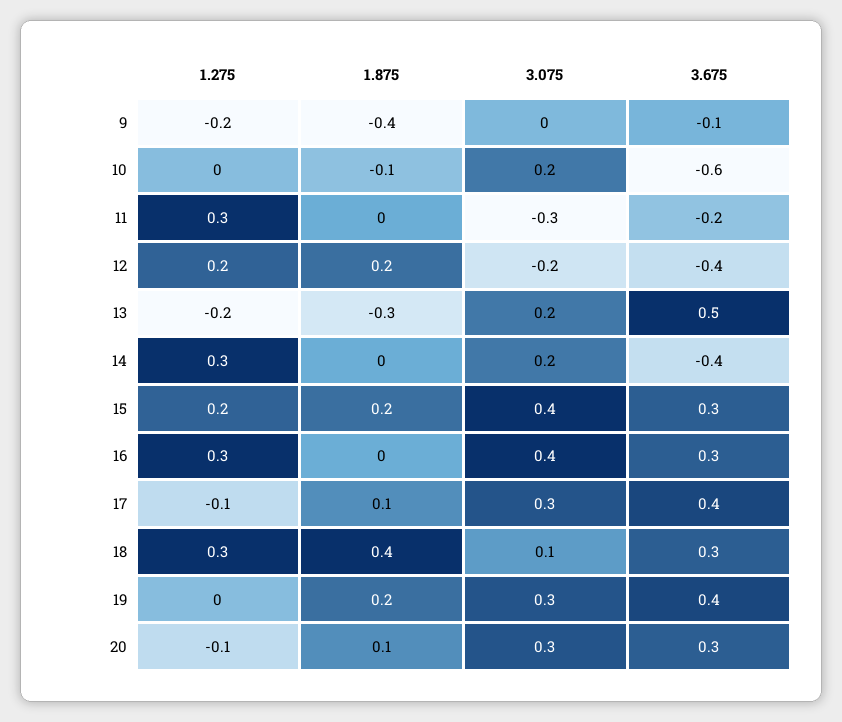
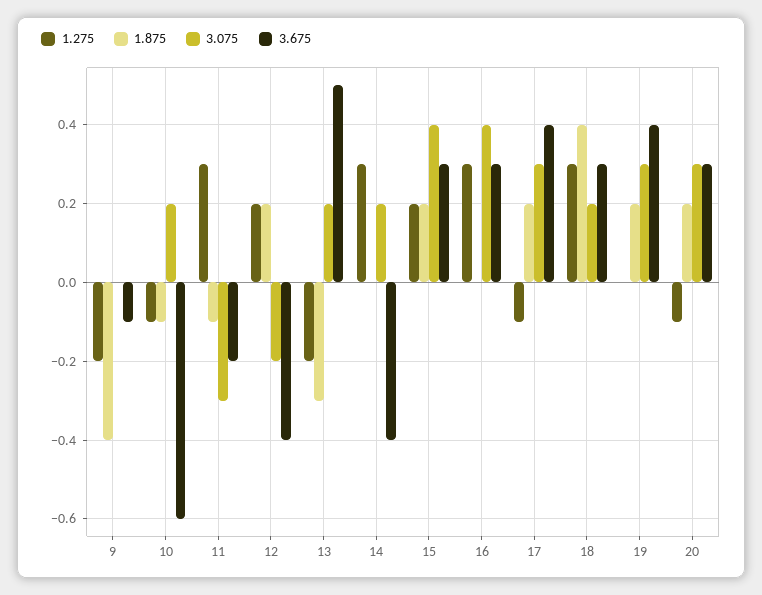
1.275, 10: 0 -> -0.1
1.875, 11: 0 -> -0.1
1.875, 17: 0.1 -> 0.2
3.075, 18: 0.1 -> 0.2
1.875, 20: 0.1 -> 0.2

